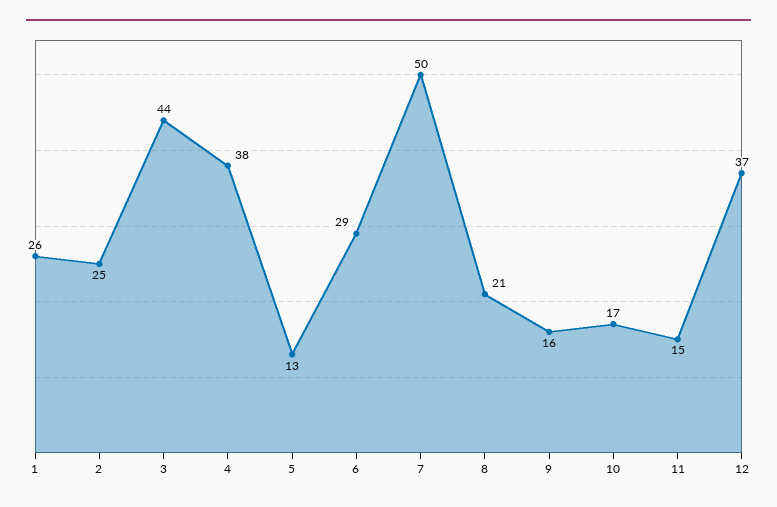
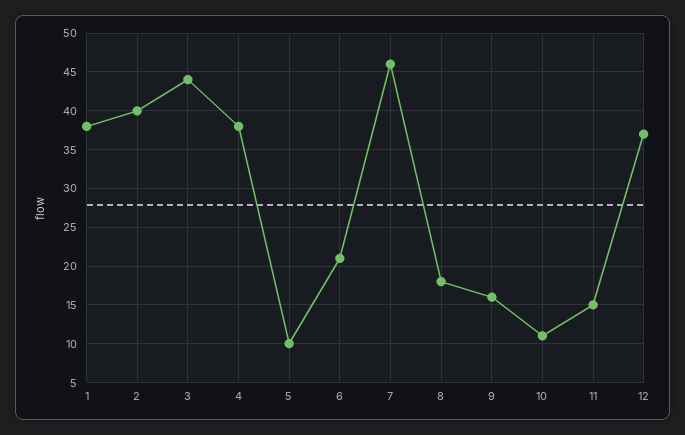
1: 26 -> 38
2: 25 -> 40
5: 13 -> 10
6: 29 -> 21
7: 50 -> 46
8: 21 -> 18
10: 17 -> 11

